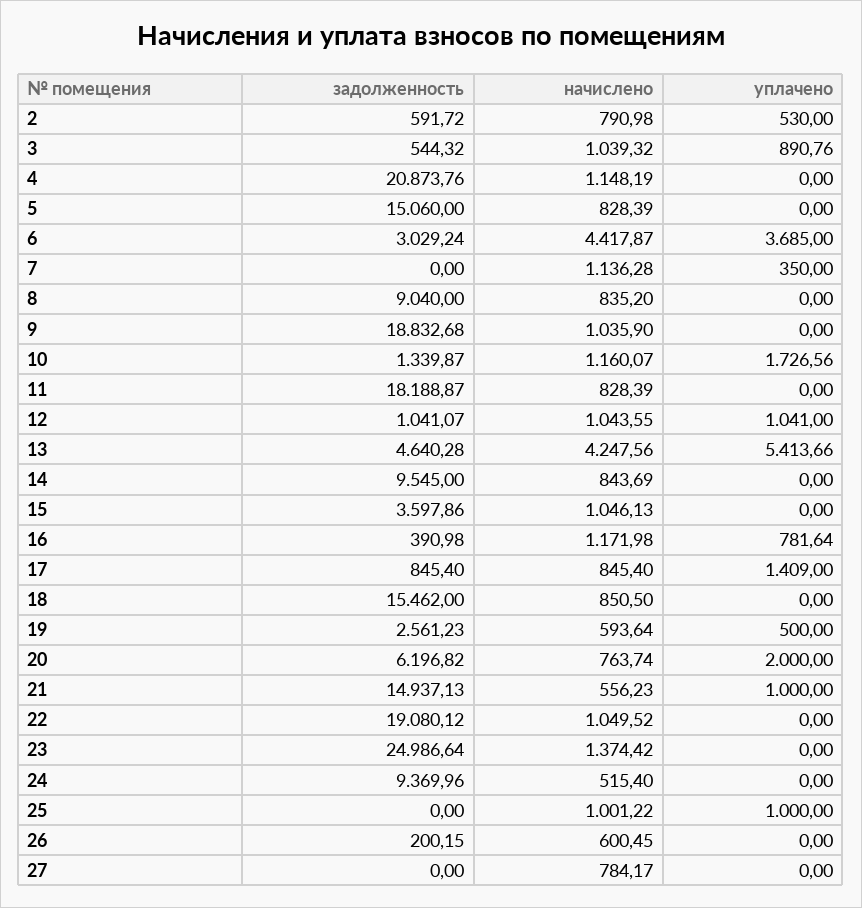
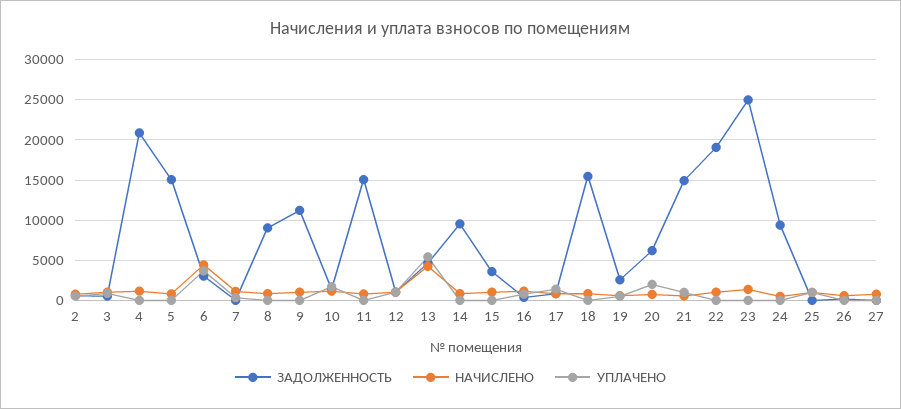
задолженность, 9: 18832.68 -> 11000
задолженность, 11: 18188.87 -> 15000

